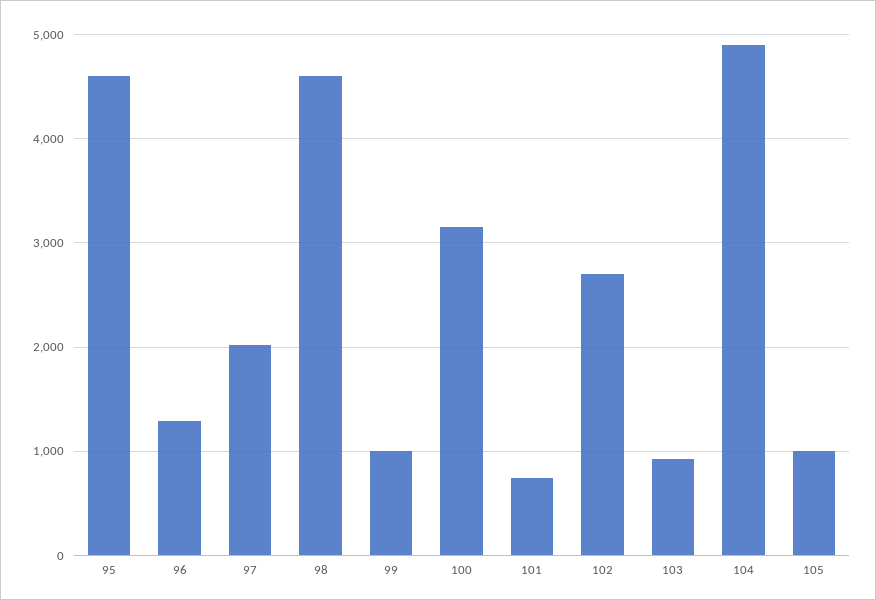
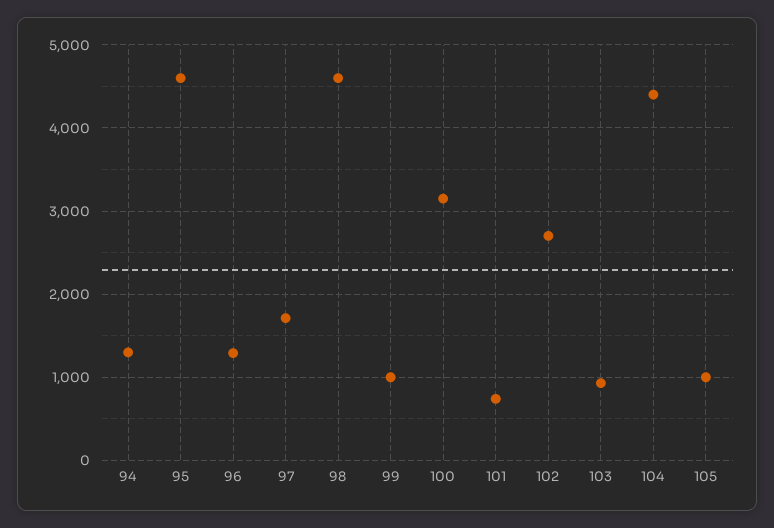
97: 2000 -> 1700
104: 4900 -> 4400
94: none -> 1300

